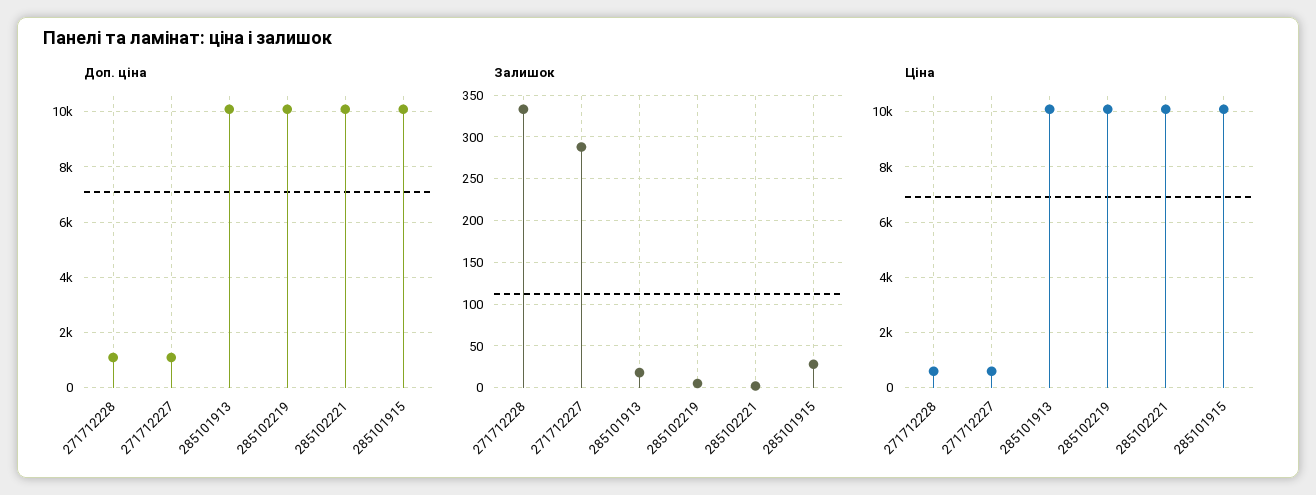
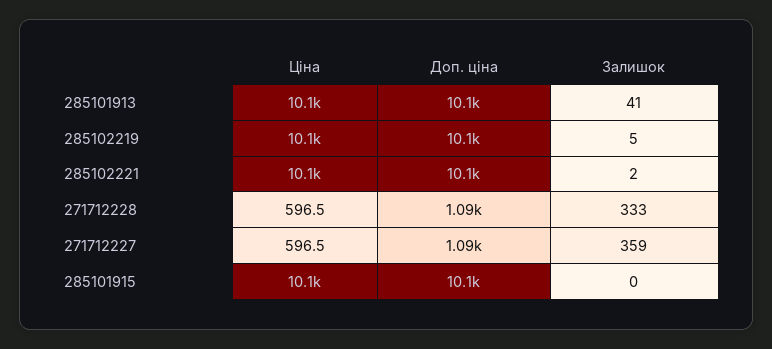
Залишок, 271712227: 290 -> 359
Залишок, 285101913: 20 -> 41
Залишок, 285101915: 30 -> 0

